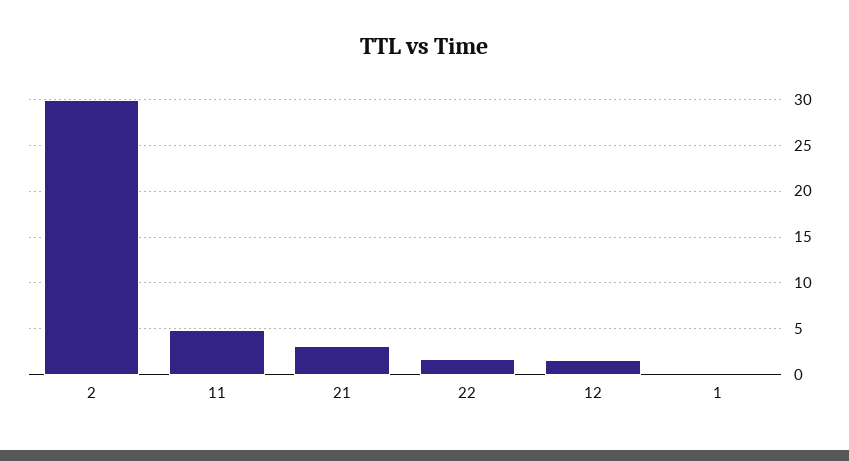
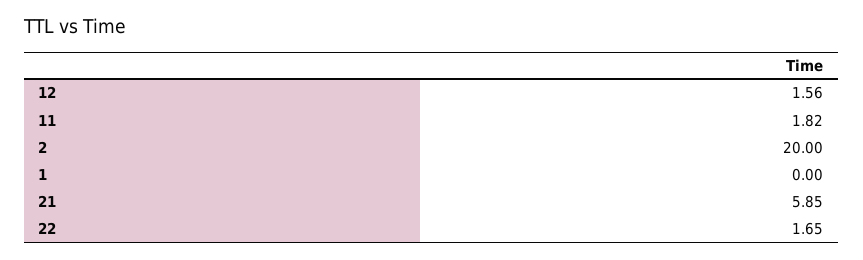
2: 30 -> 20
11: 5 -> 1.82
21: 3 -> 5.85

